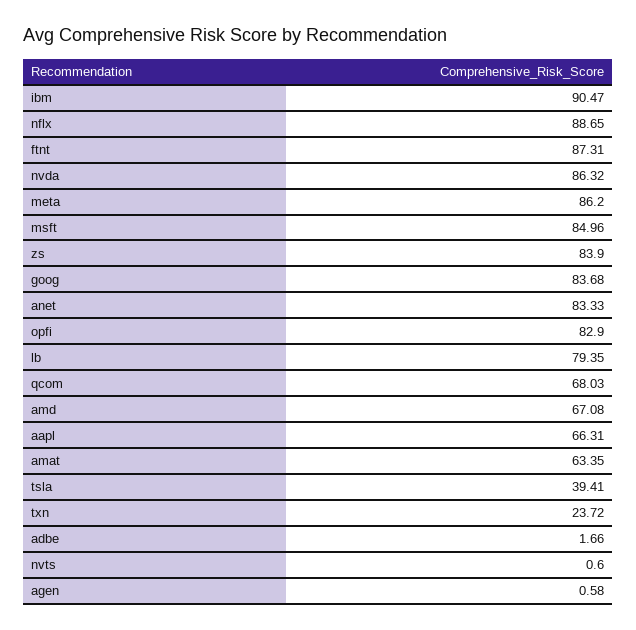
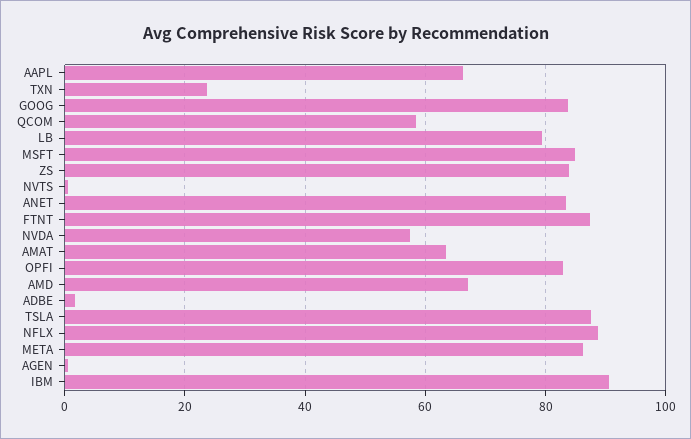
nvda: 86.32 -> 58
qcom: 68.03 -> 58
tsla: 39.41 -> 88

